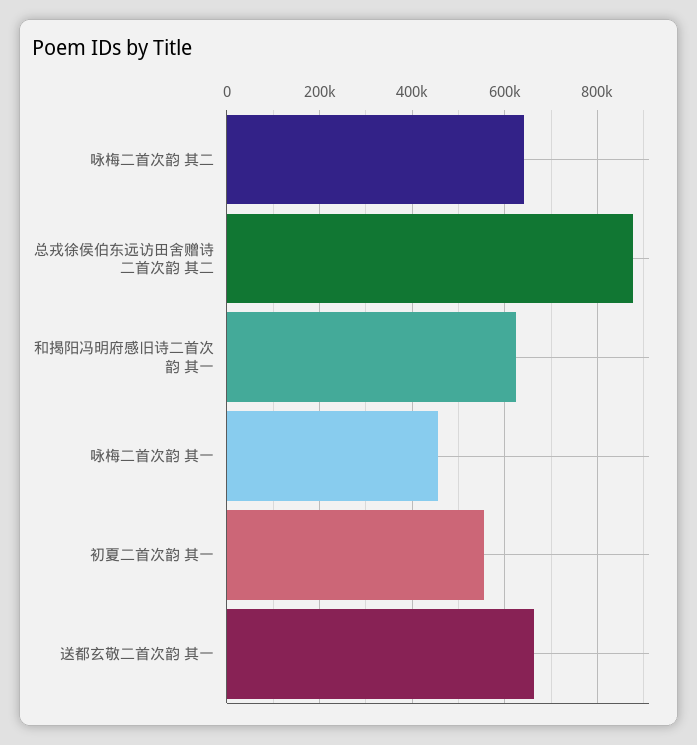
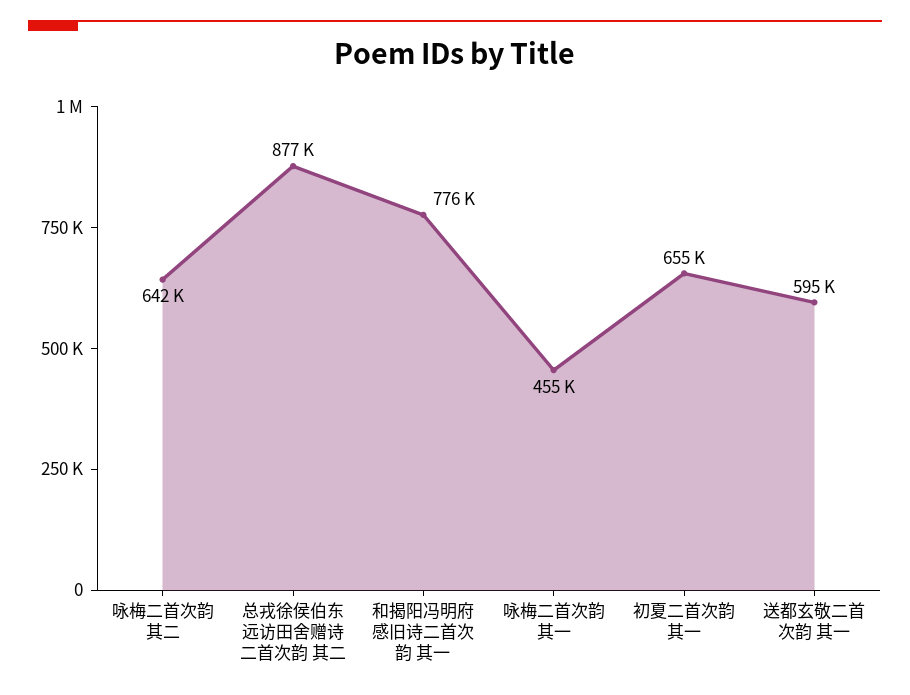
和揭阳冯明府感旧诗二首次韵 其一: 620000 -> 776000
初夏二首次韵 其一: 560000 -> 655000
送都玄敬二首次韵 其一: 660000 -> 595000

